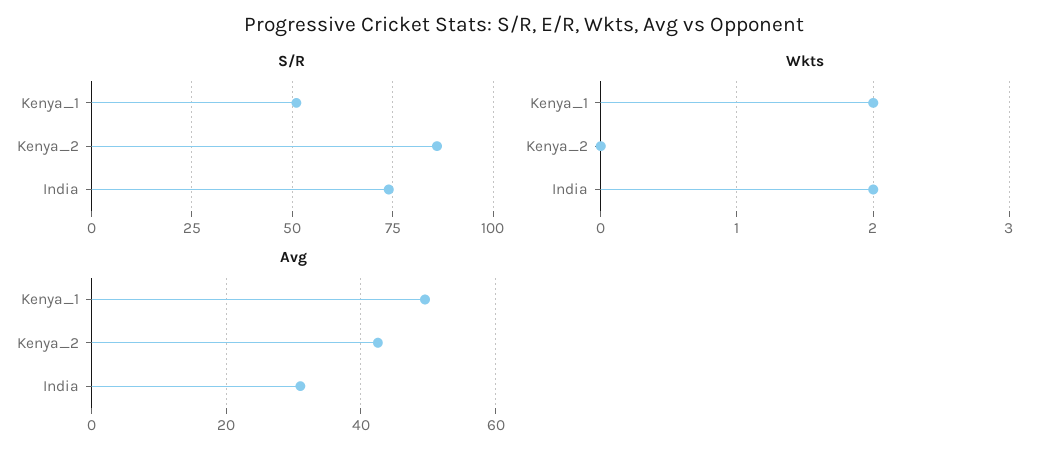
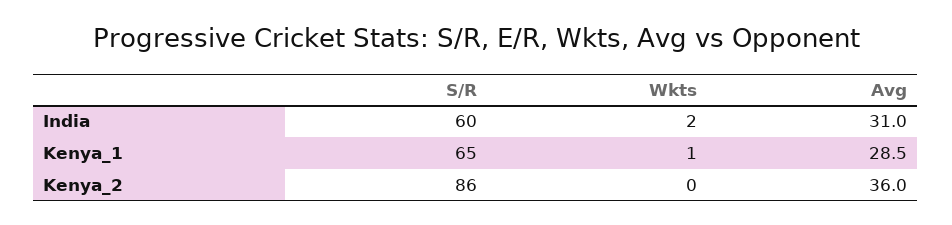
S/R, Kenya_1: 50 -> 65
S/R, India: 75 -> 60
Wkts, Kenya_1: 2 -> 1
Avg, Kenya_1: 50 -> 28.5
Avg, Kenya_2: 42 -> 36

